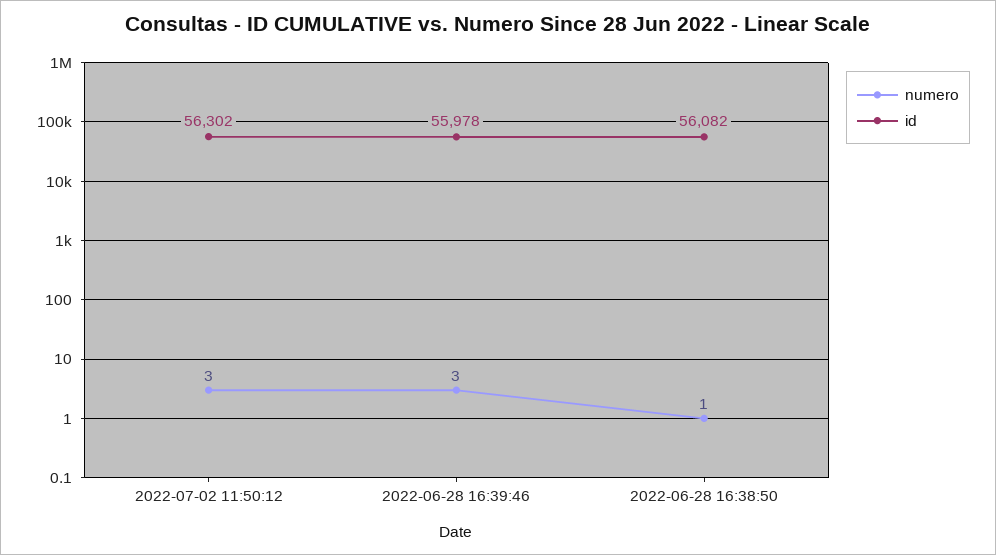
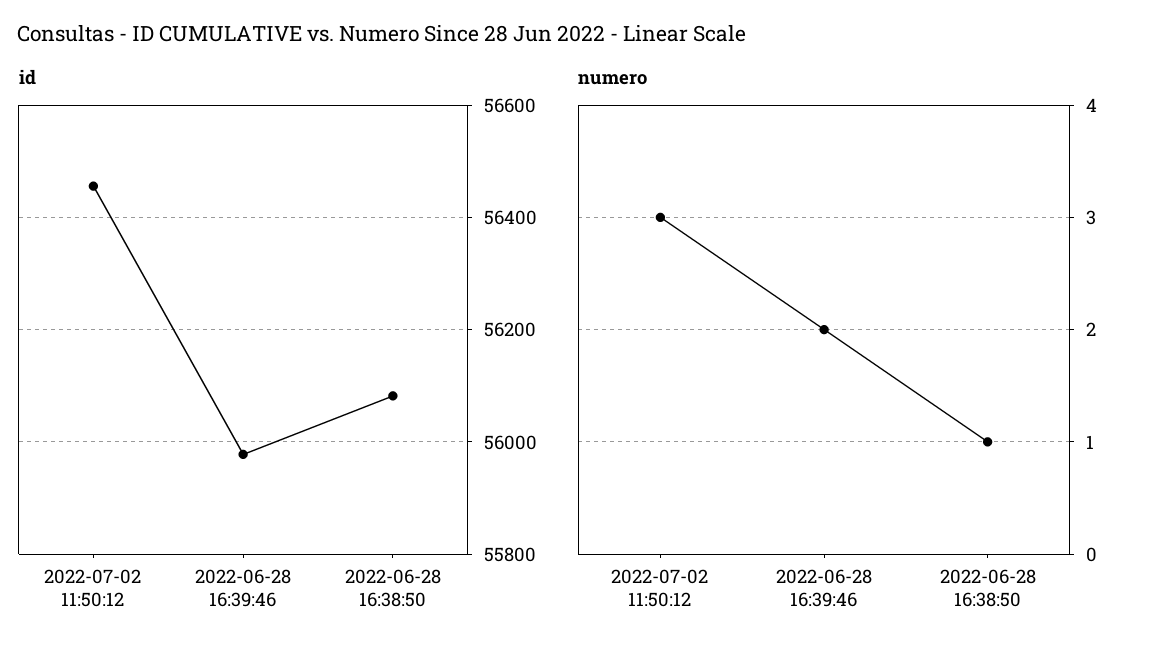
id, 2022-07-02 11:50:12: 56302 -> 56460
numero, 2022-06-28 16:39:46: 3 -> 2

